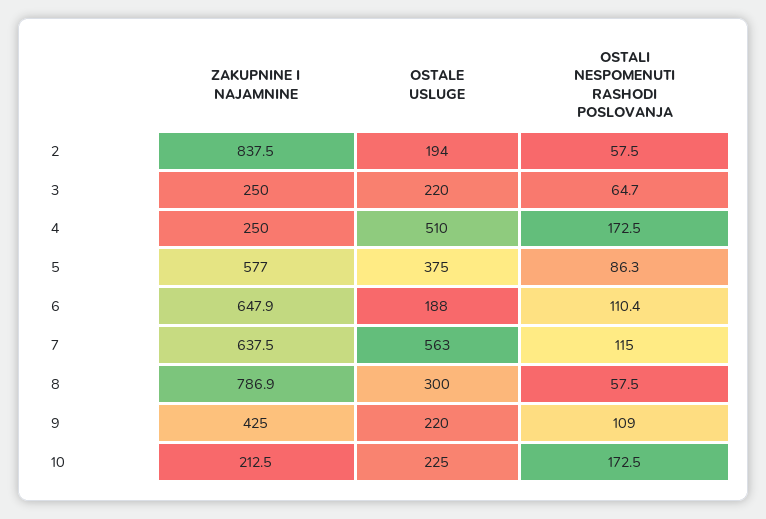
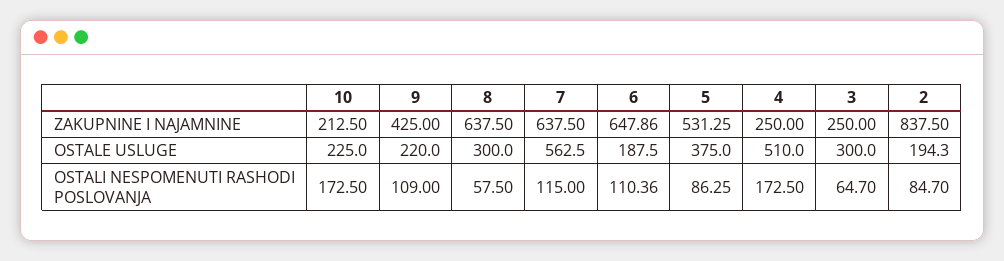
OSTALI NESPOMENUTI RASHODI POSLOVANJA, 2: 57.5 -> 84.7
OSTALE USLUGE, 3: 220 -> 300
ZAKUPNINE I NAJAMNINE, 5: 577 -> 531.25
ZAKUPNINE I NAJAMNINE, 8: 786.9 -> 637.5

